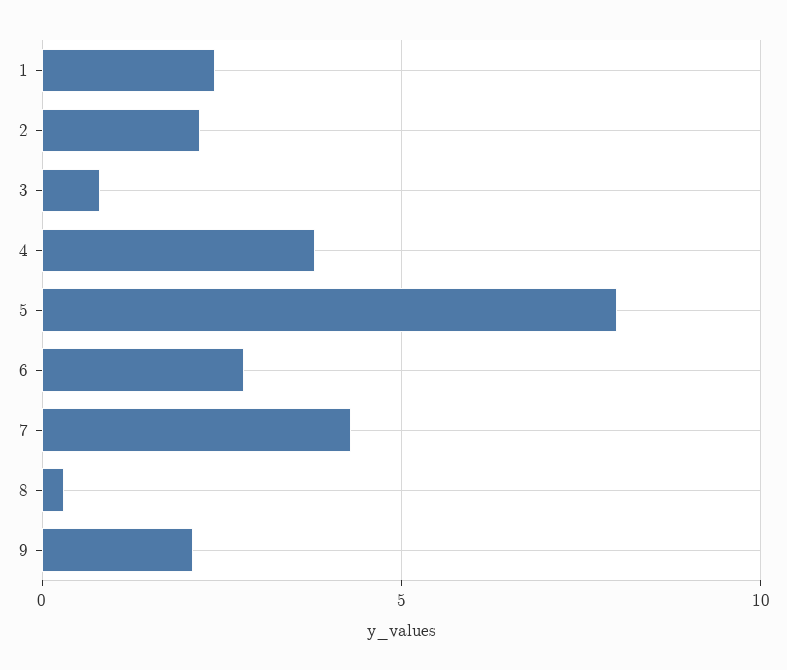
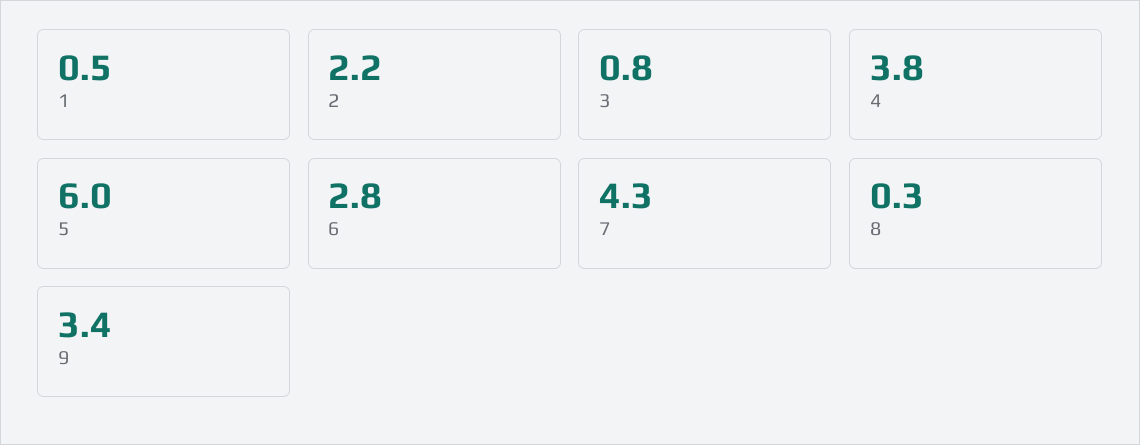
1: 2.5 -> 0.5
5: 8 -> 6
9: 2 -> 3.4

